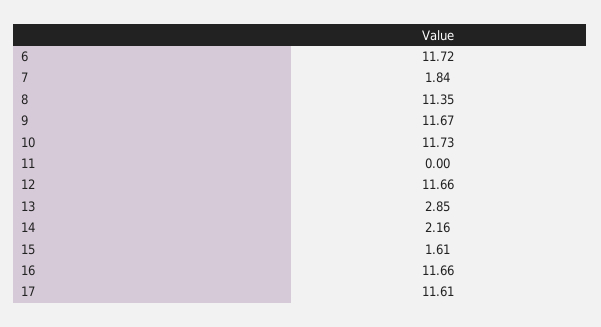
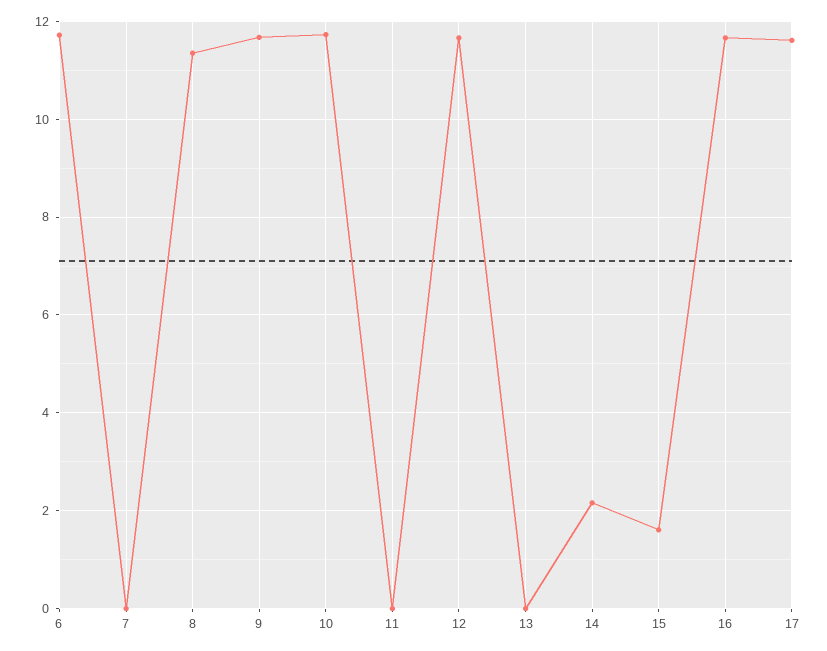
7: 1.84 -> 0
13: 2.85 -> 0

